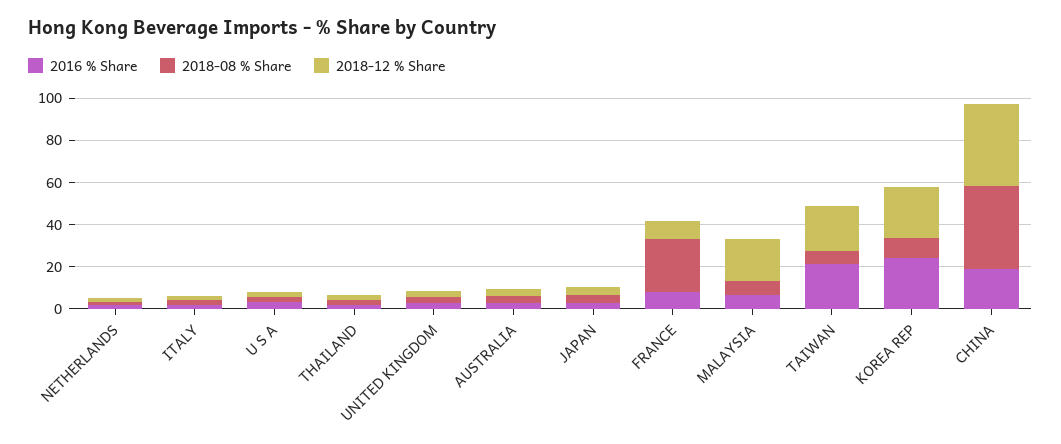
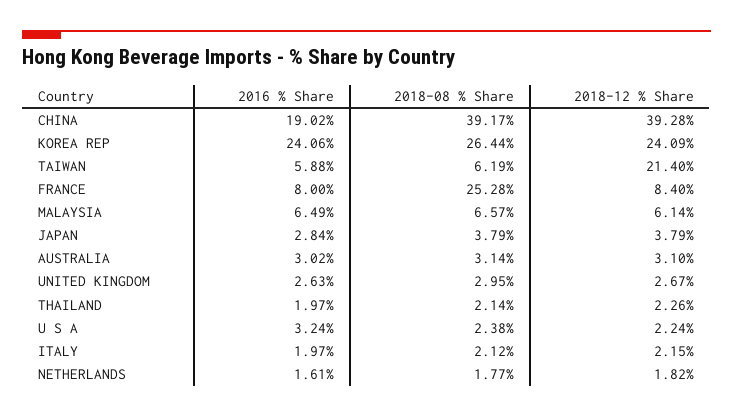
2018-12 % Share, MALAYSIA: 20 -> 6.14
2016 % Share, TAIWAN: 20 -> 5.88
2018-08 % Share, KOREA REP: 10 -> 26.44

